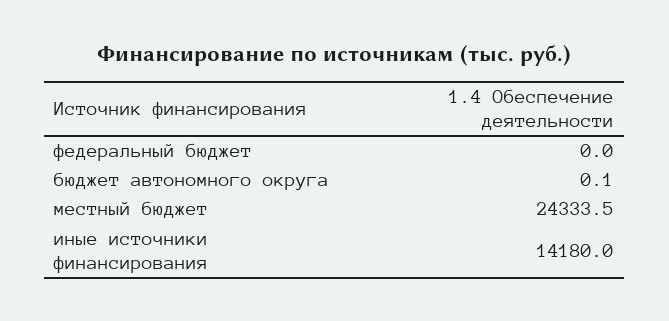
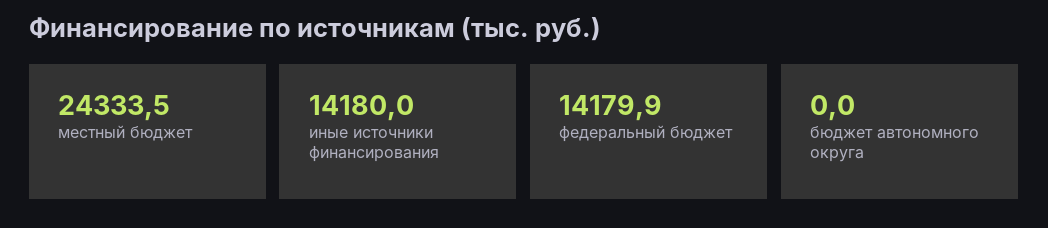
федеральный бюджет: 0 -> 14179.9
бюджет автономного округа: 0.1 -> 0

